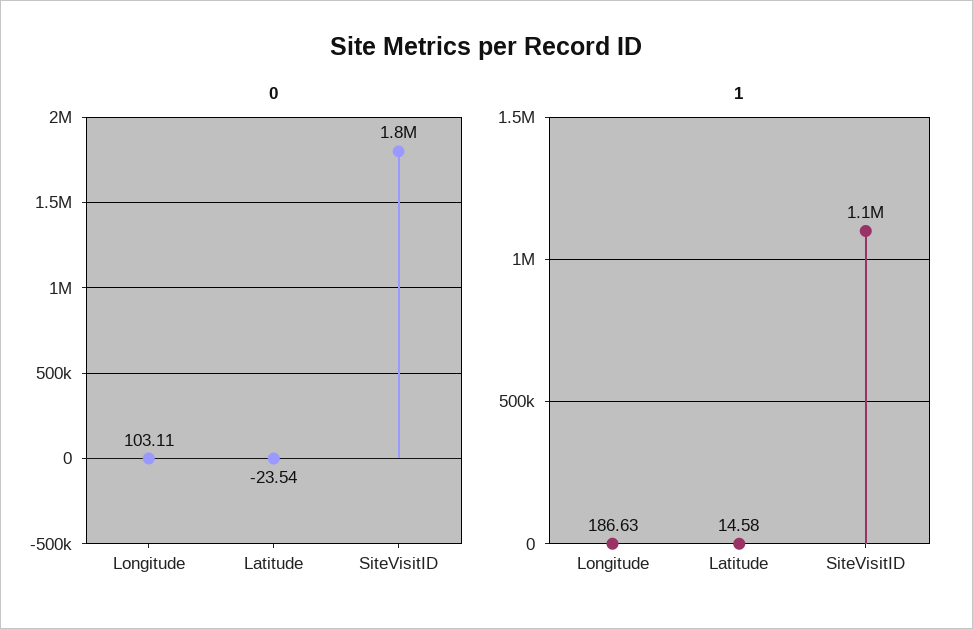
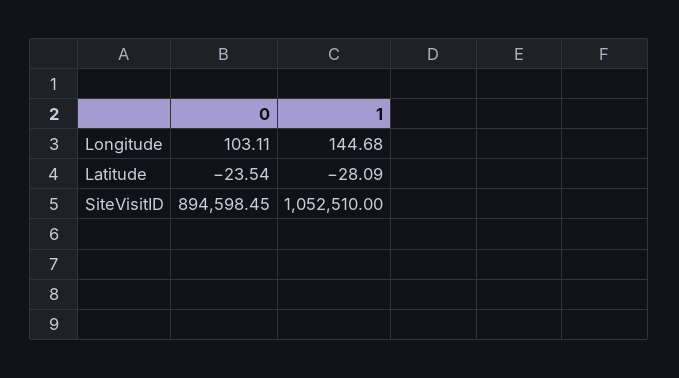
0, SiteVisitID: 1800000 -> 894598.45
1, Longitude: 186.63 -> 144.68
1, Latitude: 14.58 -> -28.09

